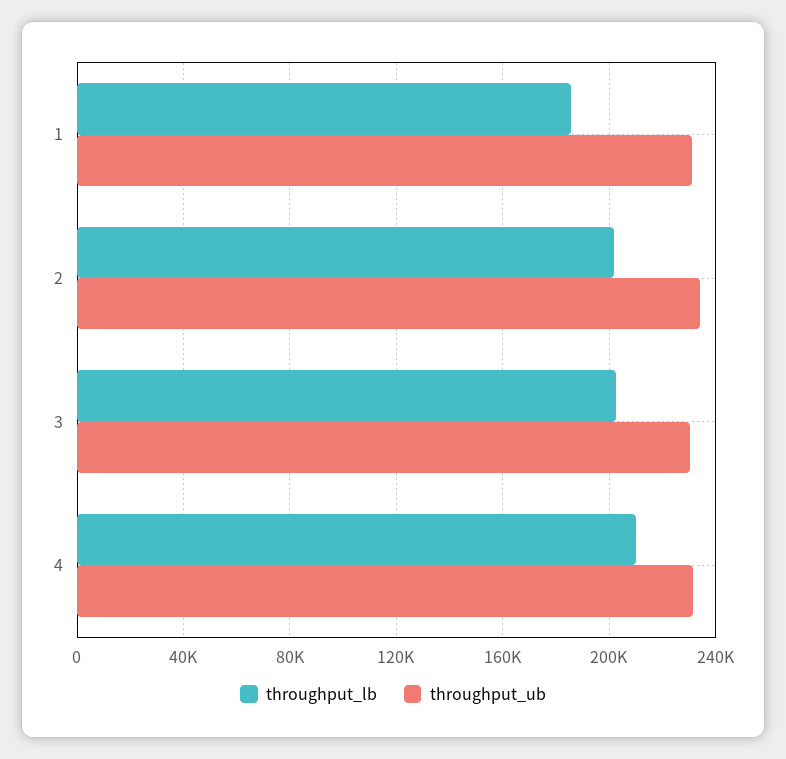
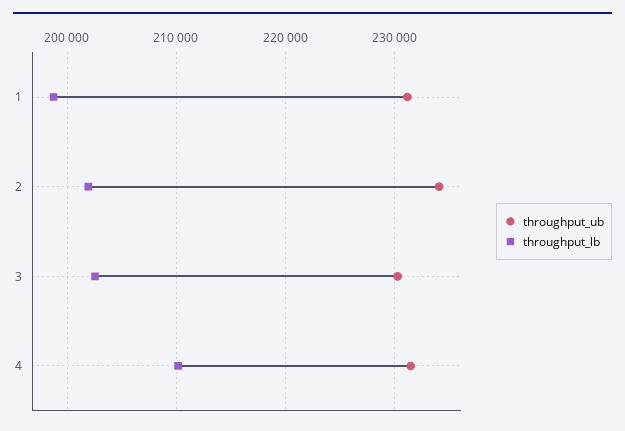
throughput_lb, 1: 185000 -> 199000

